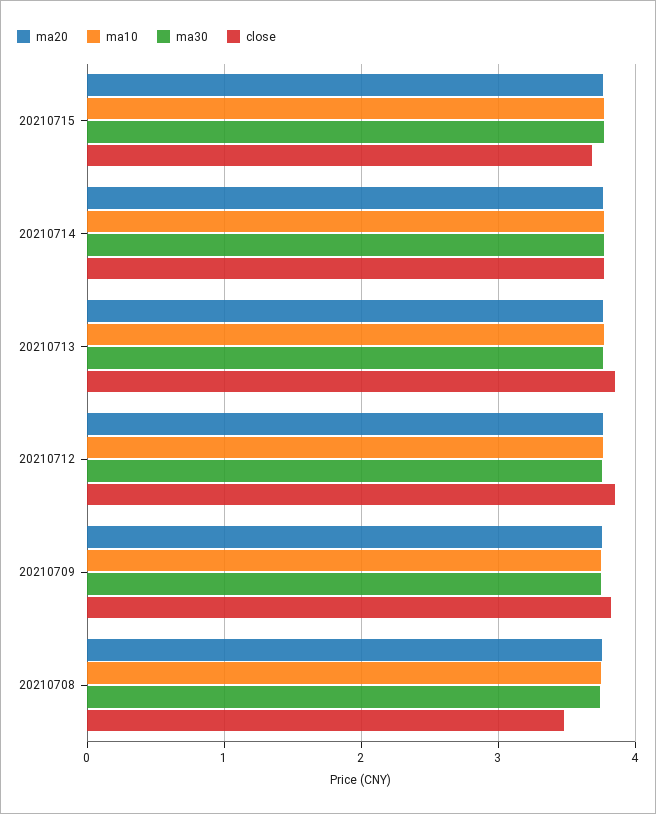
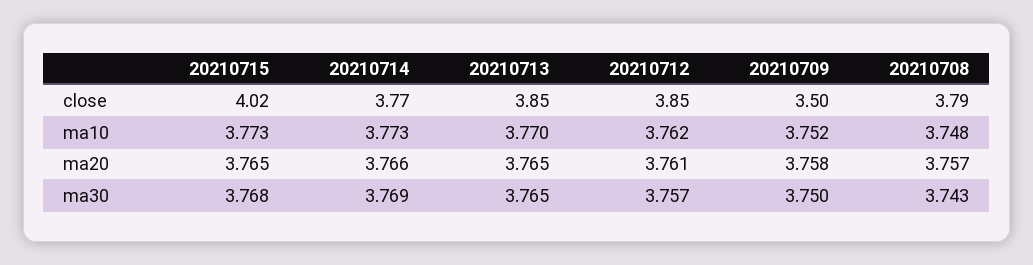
close, 20210715: 3.7 -> 4.02
close, 20210709: 3.8 -> 3.5
close, 20210708: 3.5 -> 3.79

